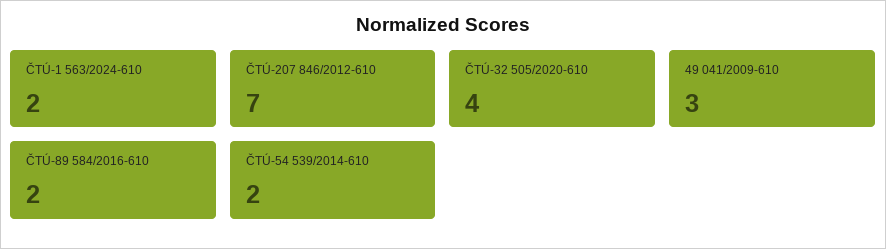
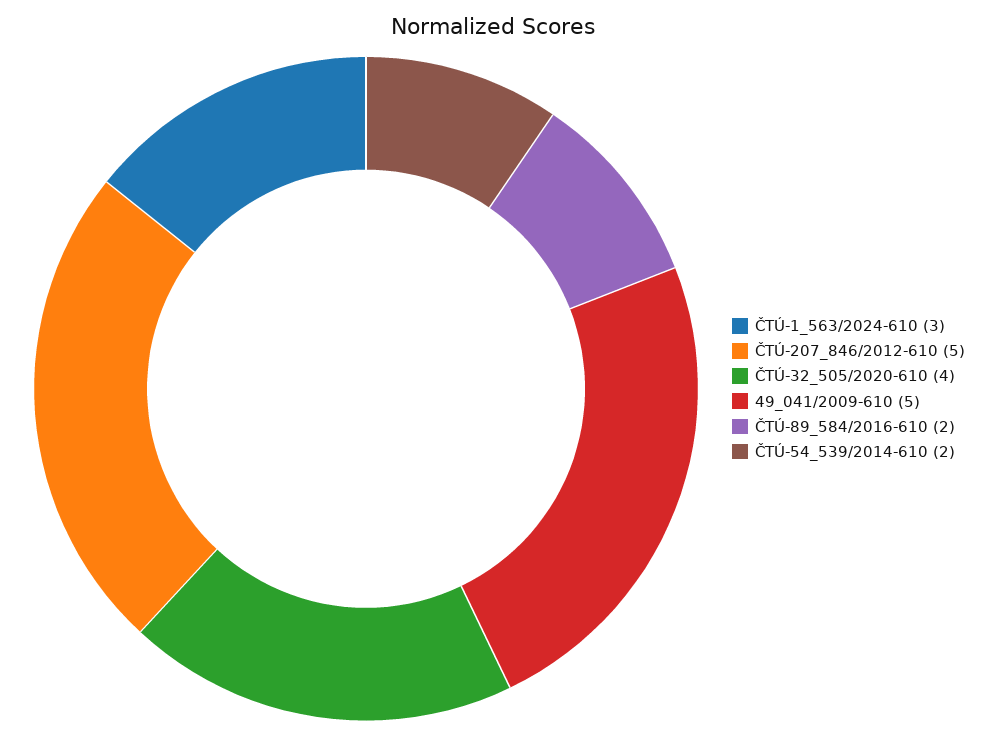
ČTÚ-1 563/2024-610: 2 -> 3
ČTÚ-207 846/2012-610: 7 -> 5
49 041/2009-610: 3 -> 5

